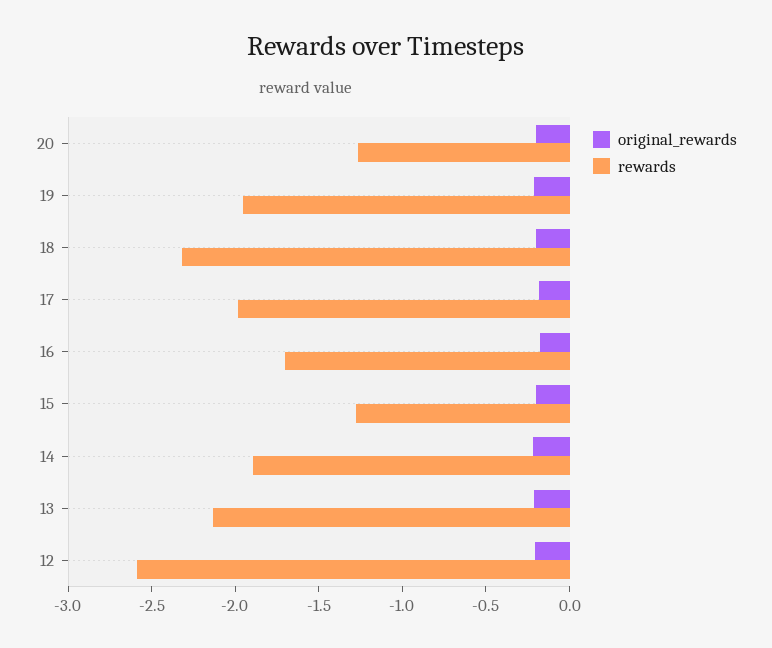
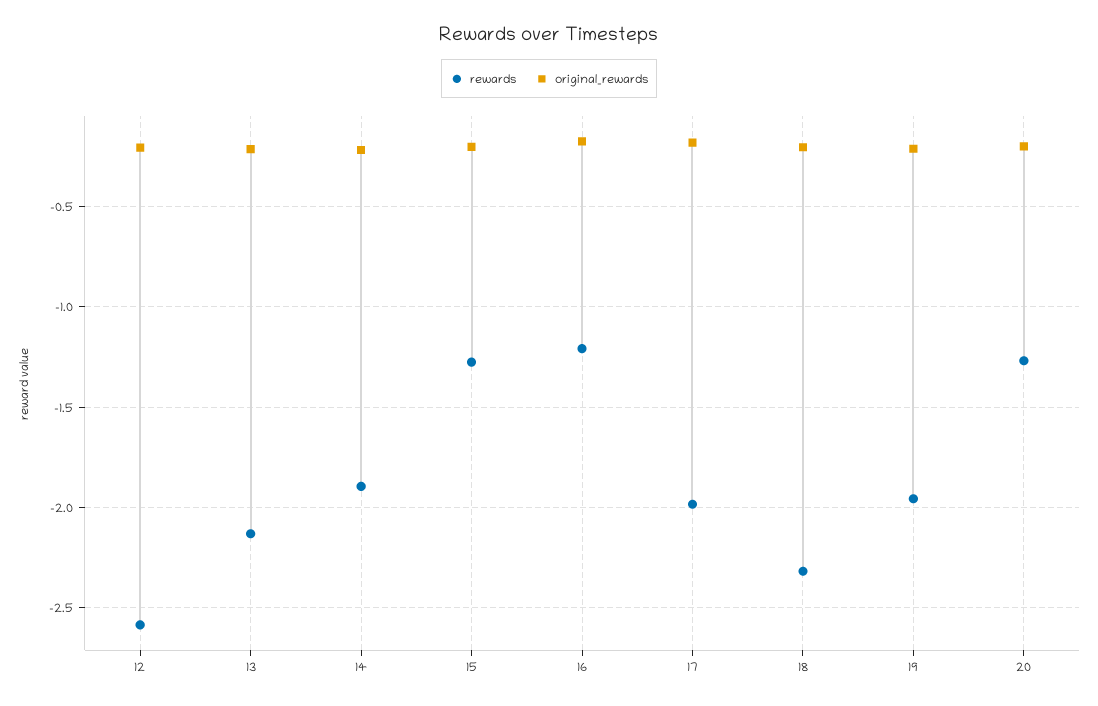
rewards, 16: -1.7 -> -1.2

